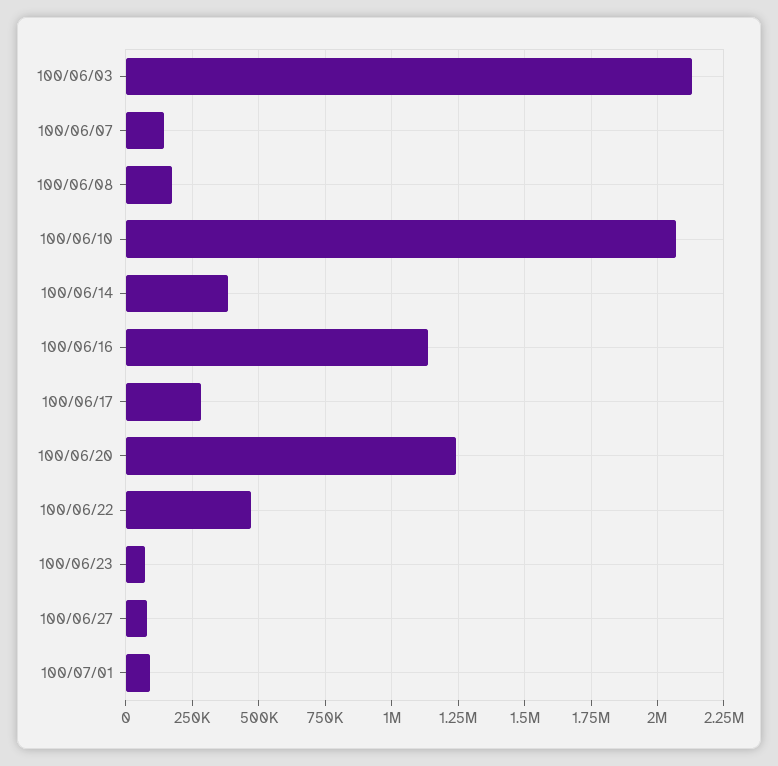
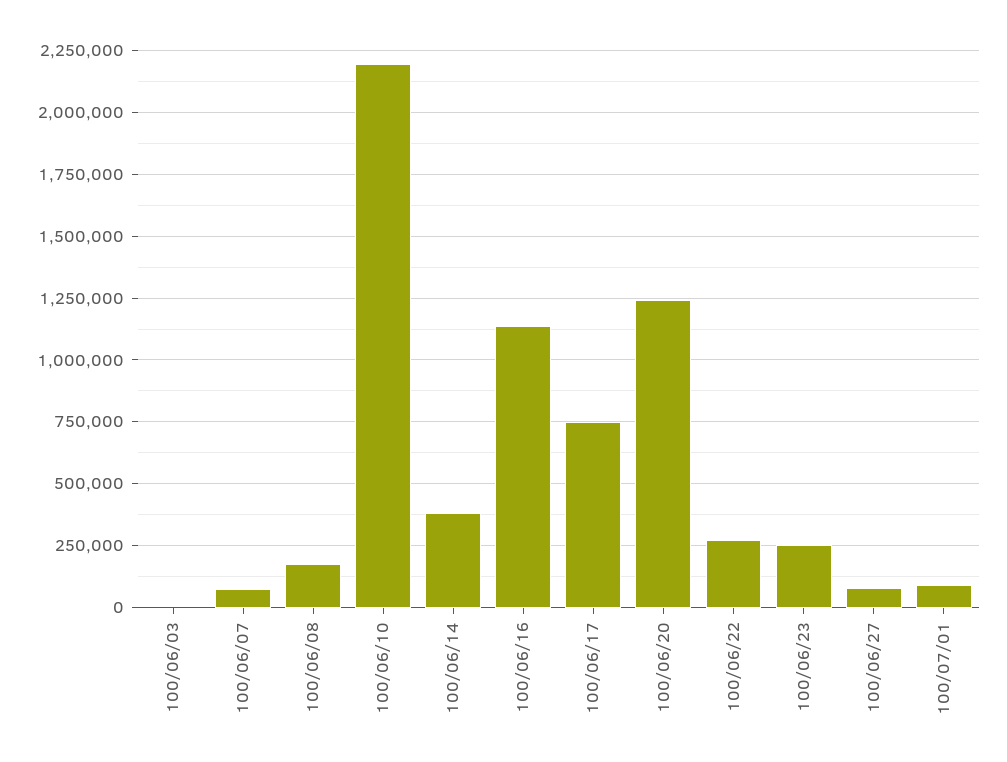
100/06/03: 2125000 -> 0
100/06/07: 150000 -> 75000
100/06/10: 2075000 -> 2200000
100/06/17: 275000 -> 750000
100/06/22: 475000 -> 275000
100/06/23: 75000 -> 250000

